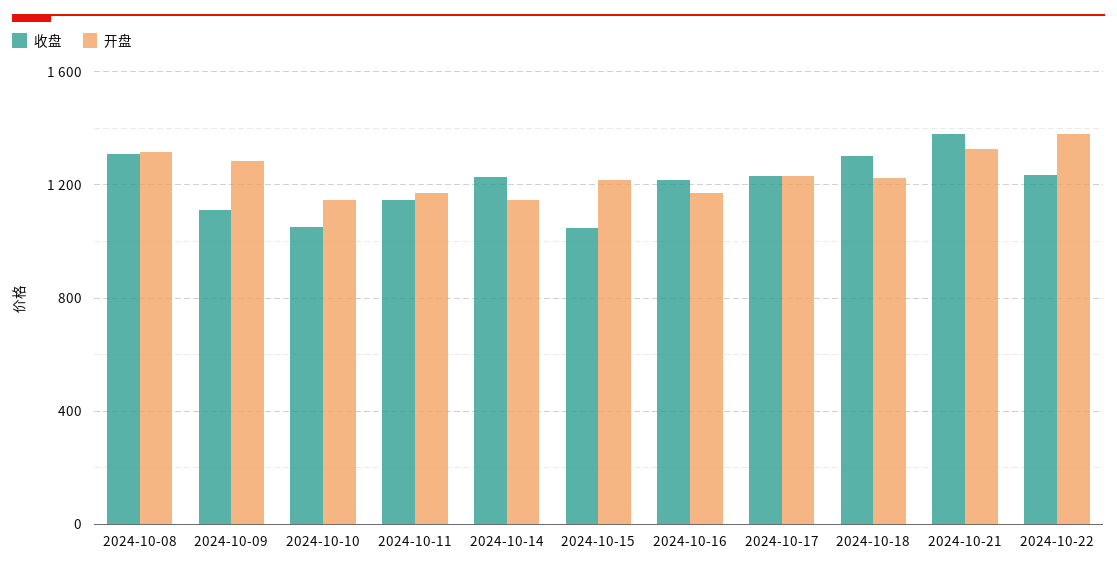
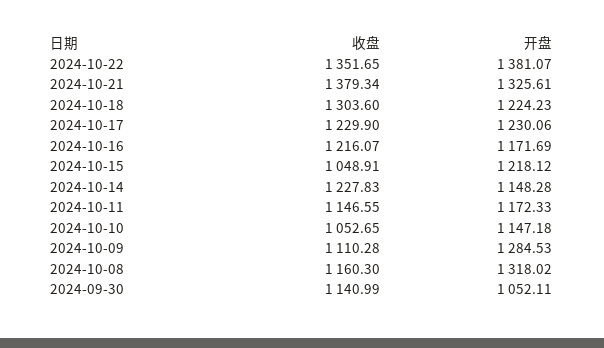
收盘, 2024-10-08: 1300 -> 1160.3
收盘, 2024-10-22: 1250 -> 1351.65
收盘, 2024-09-30: none -> 1140.99
开盘, 2024-09-30: none -> 1052.11

